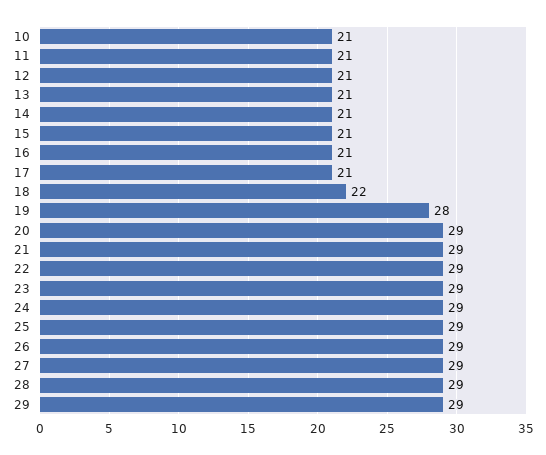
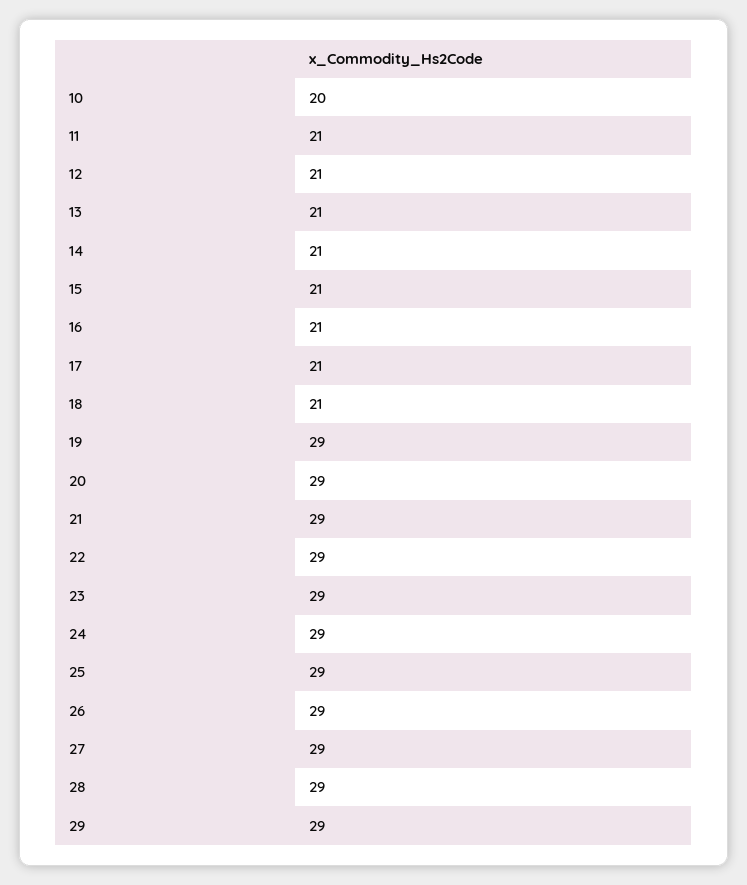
10: 21 -> 20
18: 22 -> 21
19: 28 -> 29

